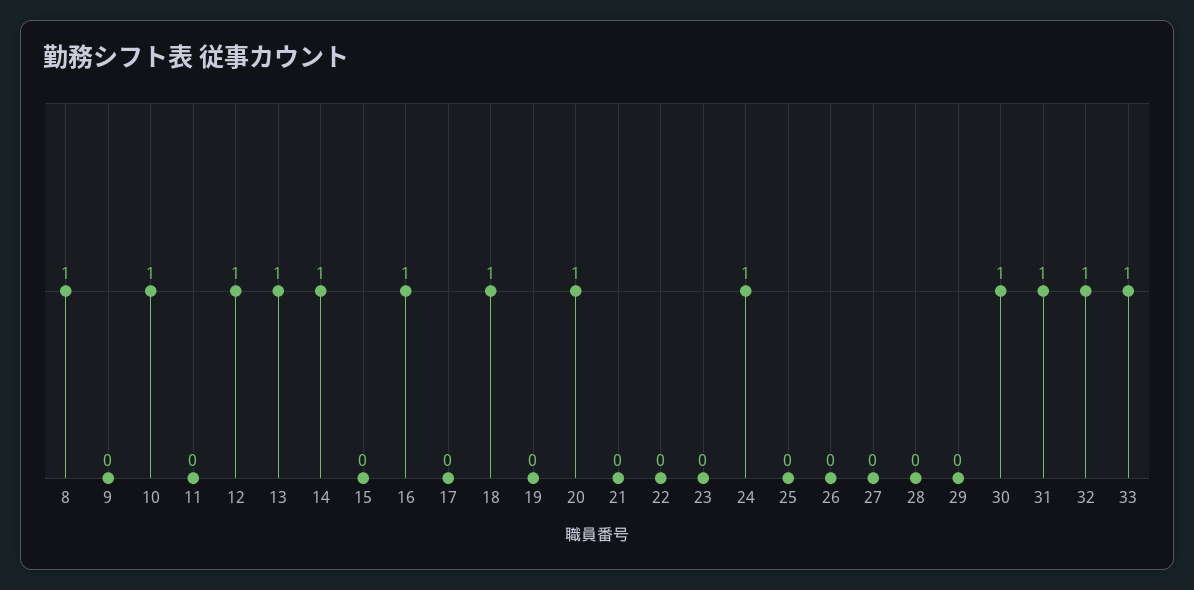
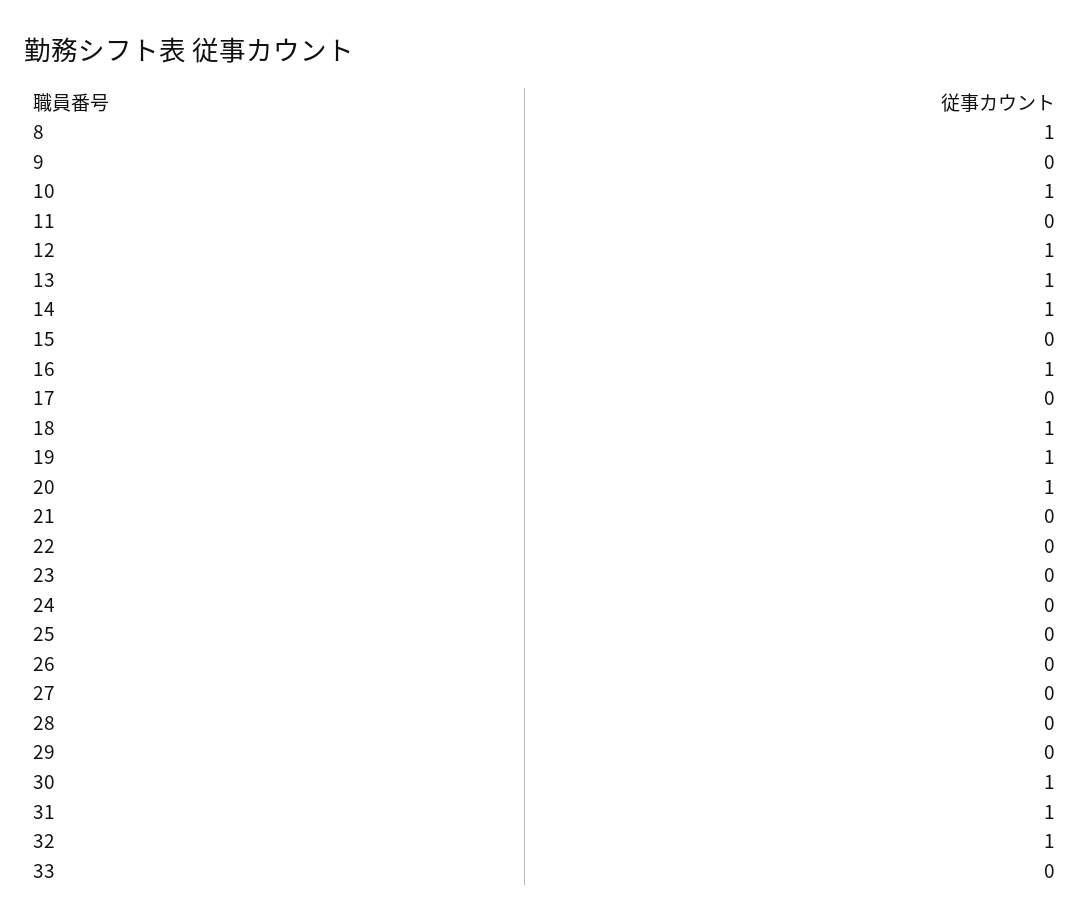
19: 0 -> 1
24: 1 -> 0
33: 1 -> 0

